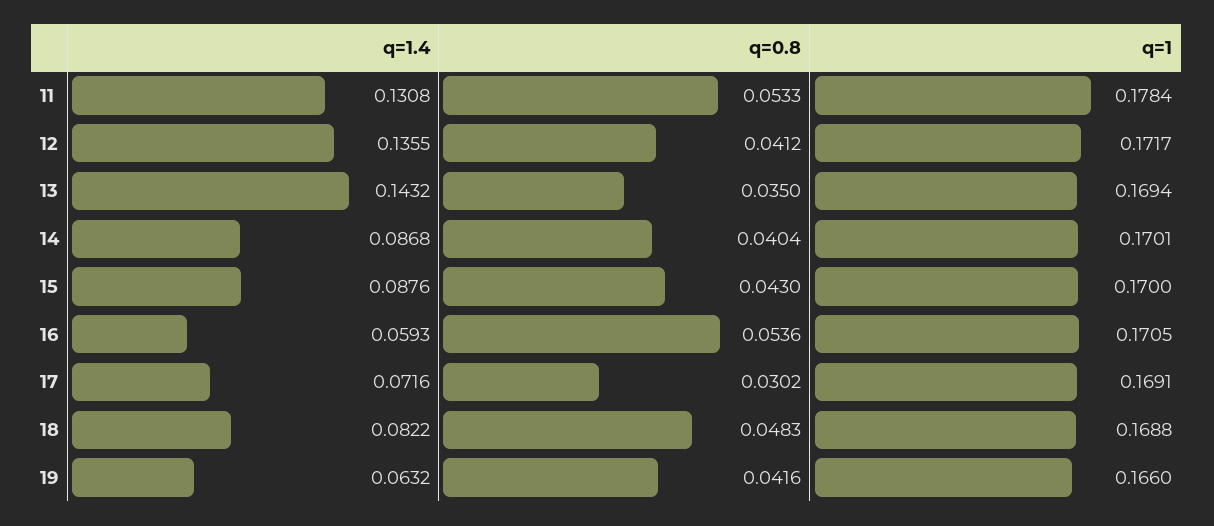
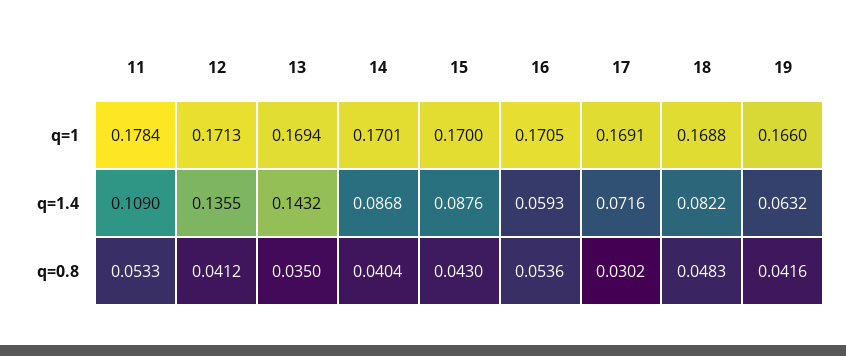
q=1.4, 11: 0.1308 -> 0.109
q=1, 12: 0.1717 -> 0.1713

